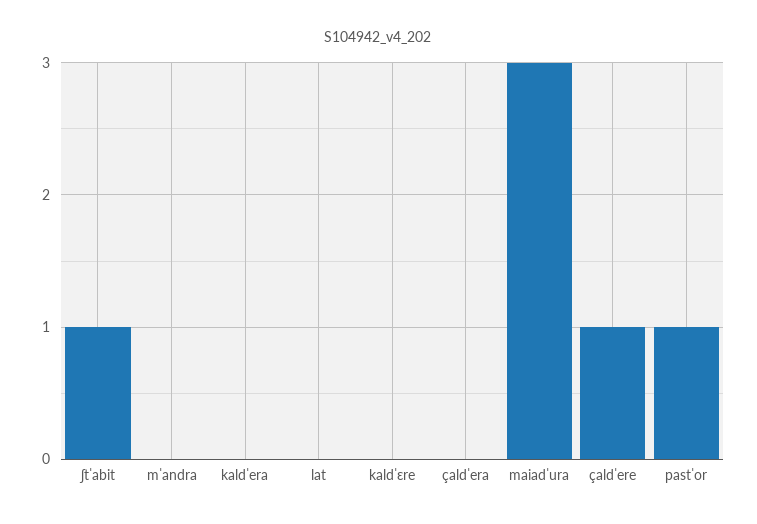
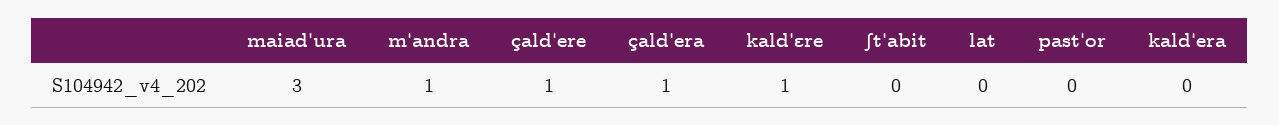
ʃtˈabit: 1 -> 0
mˈandra: 0 -> 1
kaldˈɛre: 0 -> 1
çaldˈera: 0 -> 1
pastˈor: 1 -> 0

